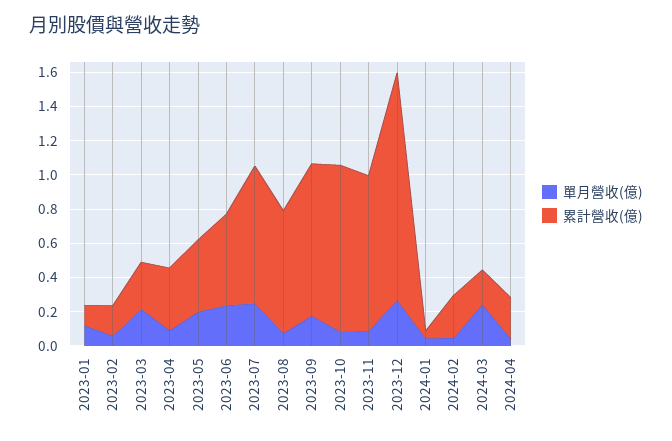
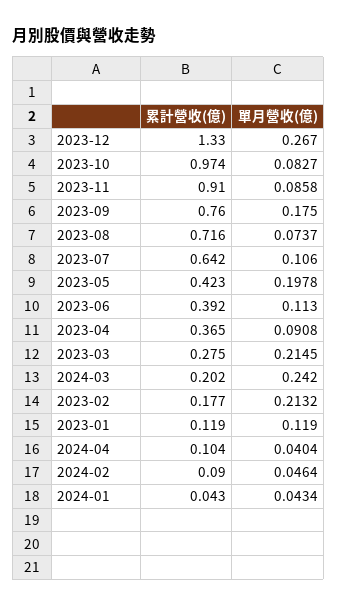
單月營收(億), 2023-02: 0.05 -> 0.2132
單月營收(億), 2023-06: 0.25 -> 0.113
累計營收(億), 2023-06: 0.55 -> 0.392
單月營收(億), 2023-07: 0.25 -> 0.106
累計營收(億), 2023-07: 0.8 -> 0.642
累計營收(億), 2023-09: 0.9 -> 0.76
累計營收(億), 2024-02: 0.25 -> 0.09
累計營收(億), 2024-04: 0.25 -> 0.104

